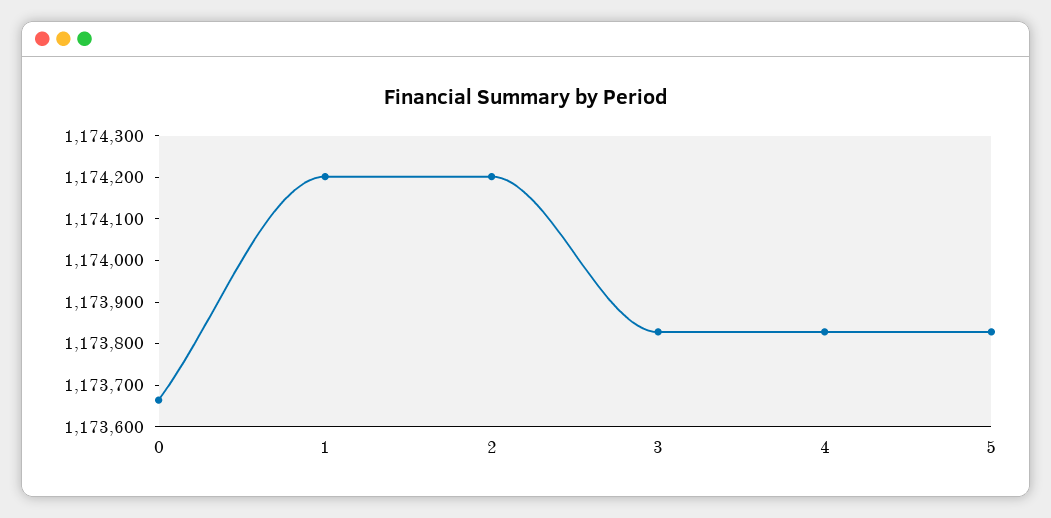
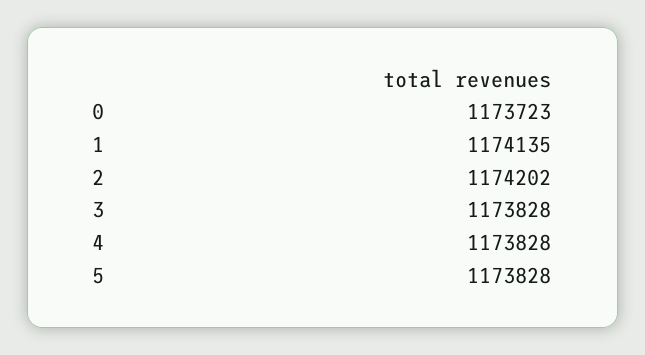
0: 1173660 -> 1173723
1: 1174200 -> 1174135

